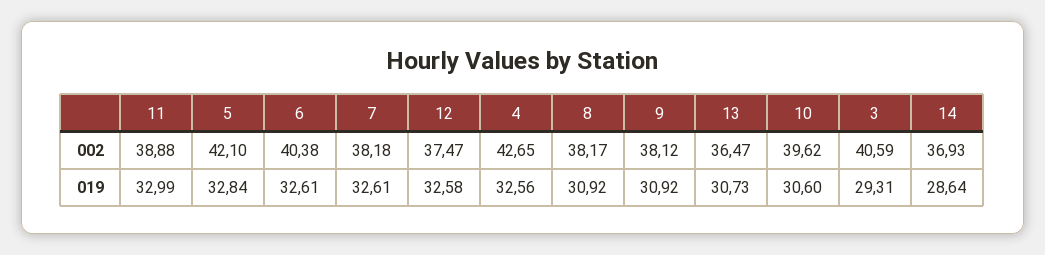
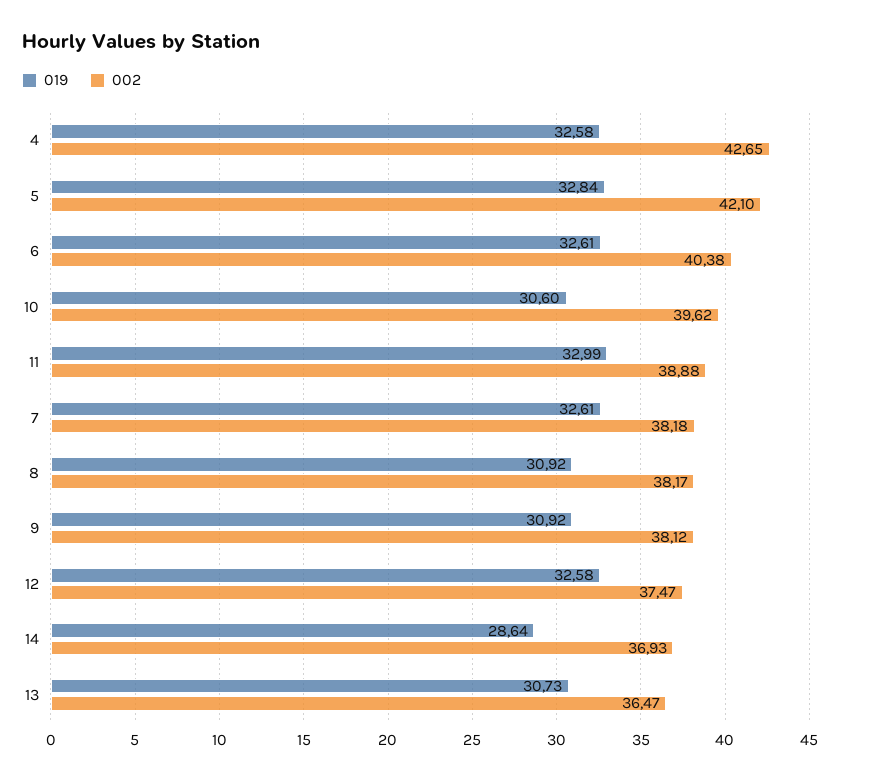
002, 3: 40.59 -> none
019, 4: 32.56 -> 32.58
019, 3: 29.31 -> none

